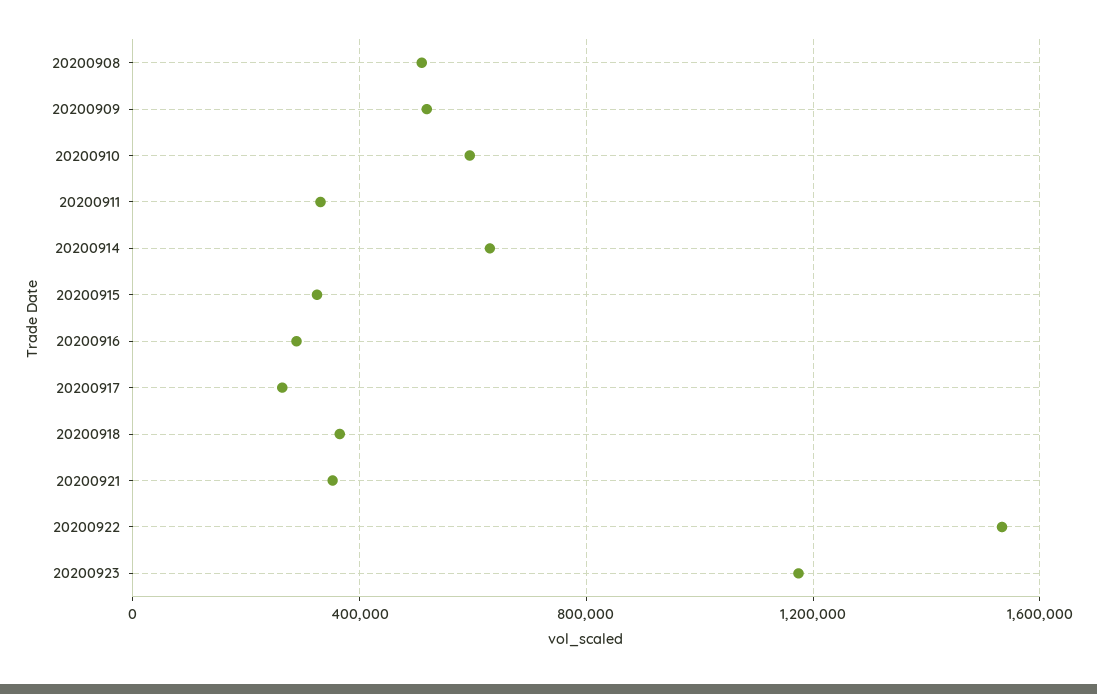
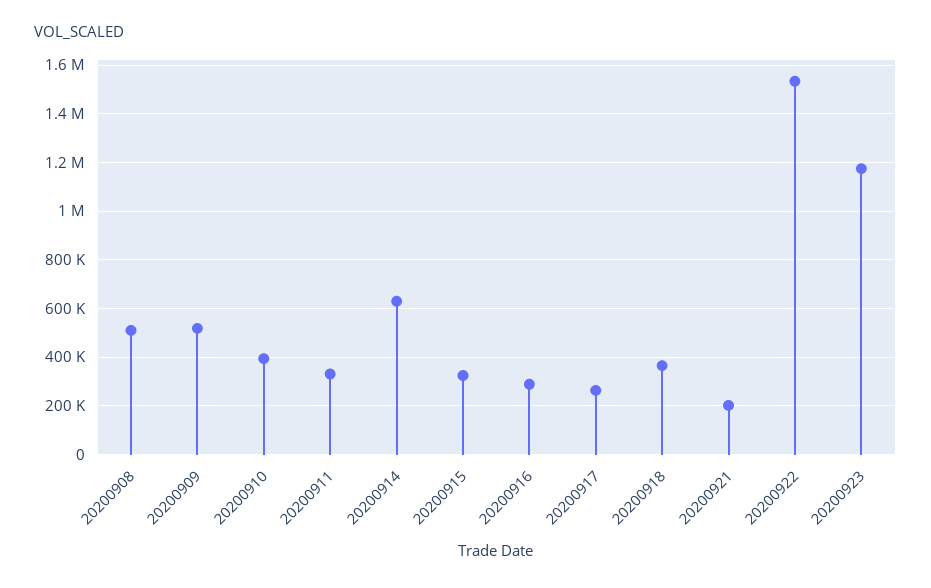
20200910: 600000 -> 400000
20200921: 350000 -> 200000

